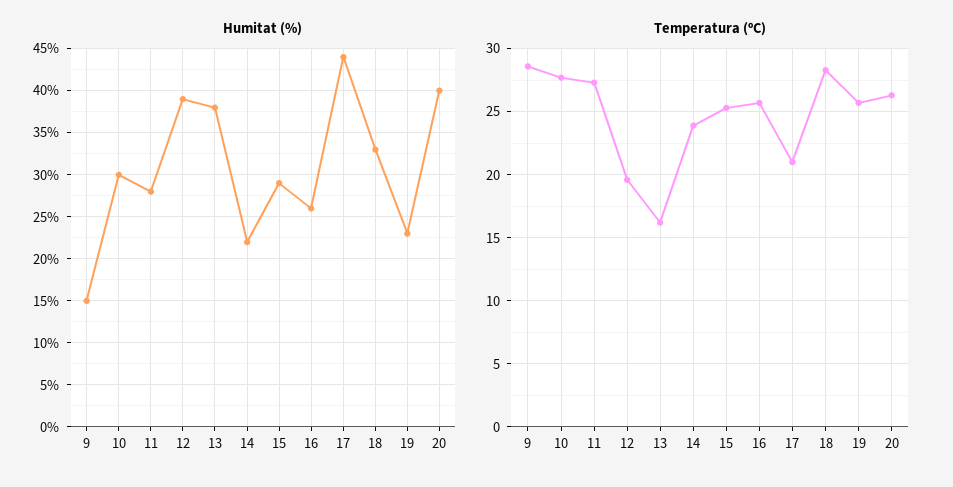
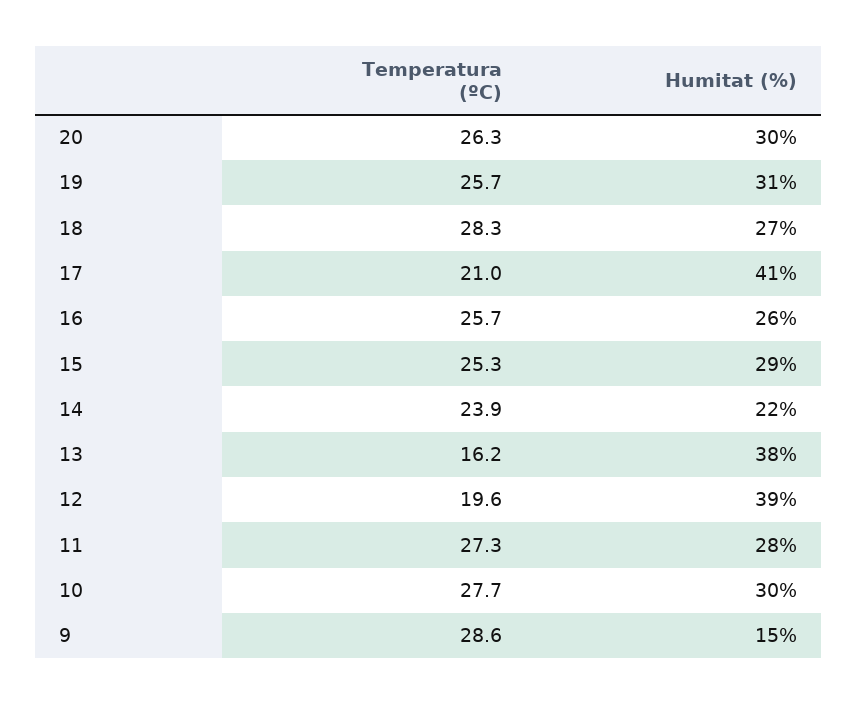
Humitat (%), 17: 44 -> 41
Humitat (%), 18: 33 -> 27
Humitat (%), 19: 23 -> 31
Humitat (%), 20: 40 -> 30

